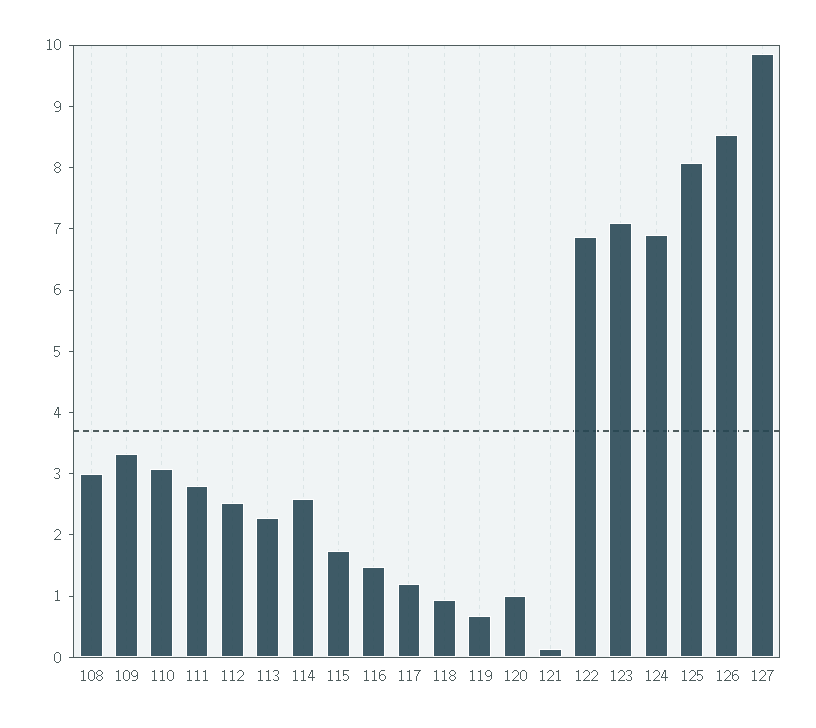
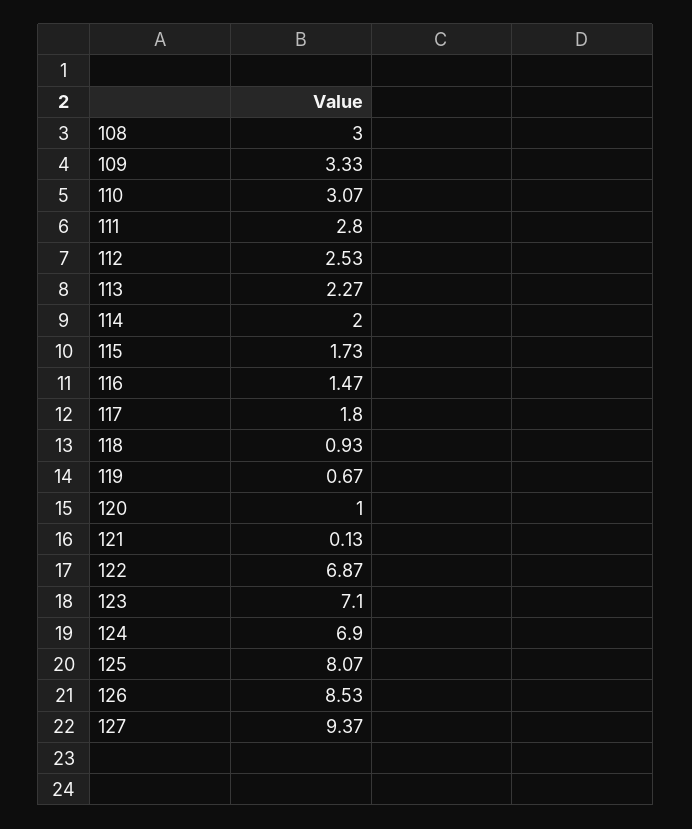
114: 2.6 -> 2
117: 1.2 -> 1.8
127: 9.8 -> 9.37

